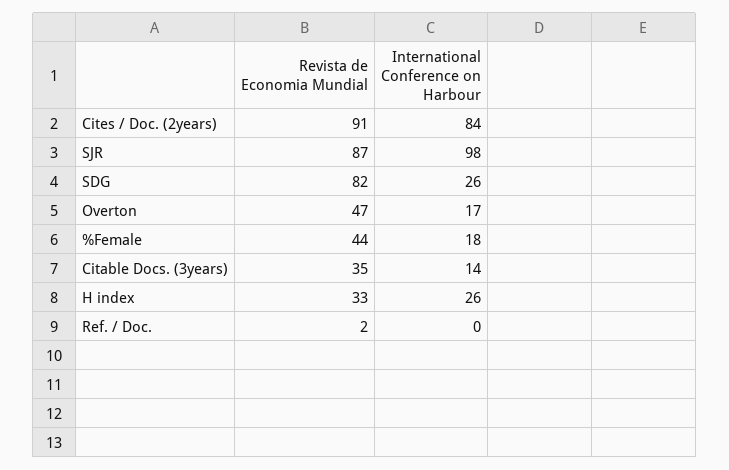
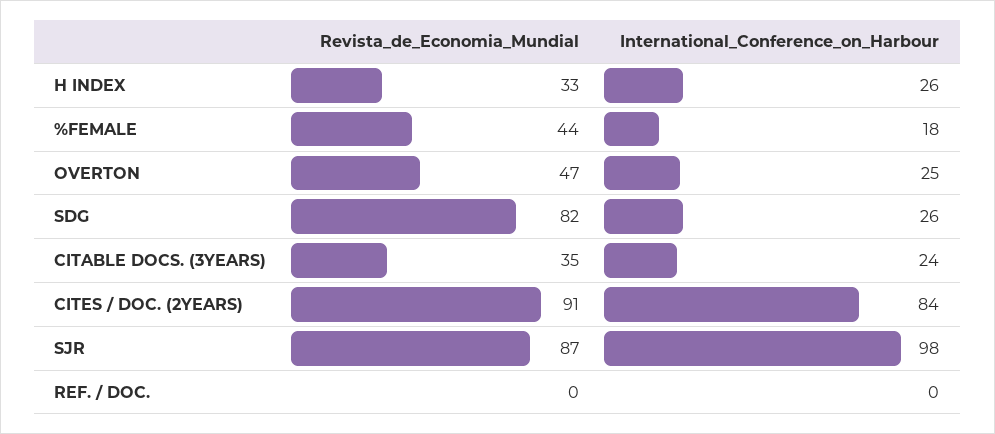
International Conference on Harbour, Overton: 17 -> 25
International Conference on Harbour, Citable Docs. (3years): 14 -> 24
Revista de Economia Mundial, Ref. / Doc.: 2 -> 0

